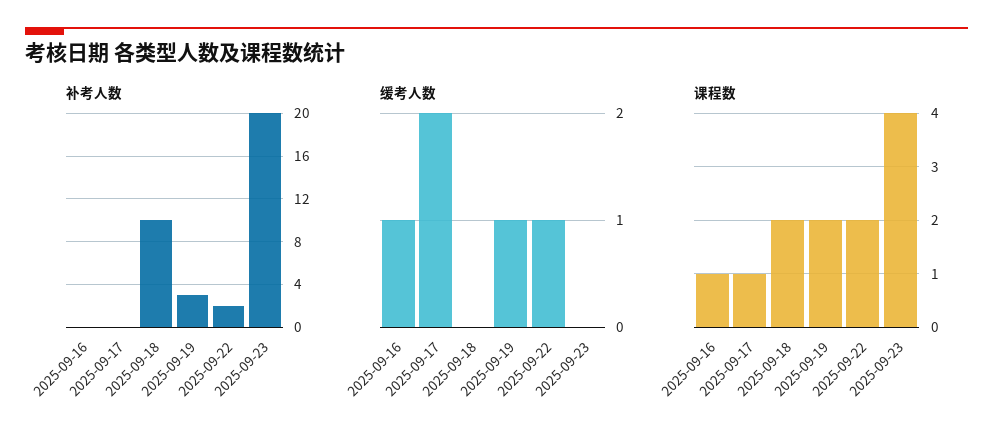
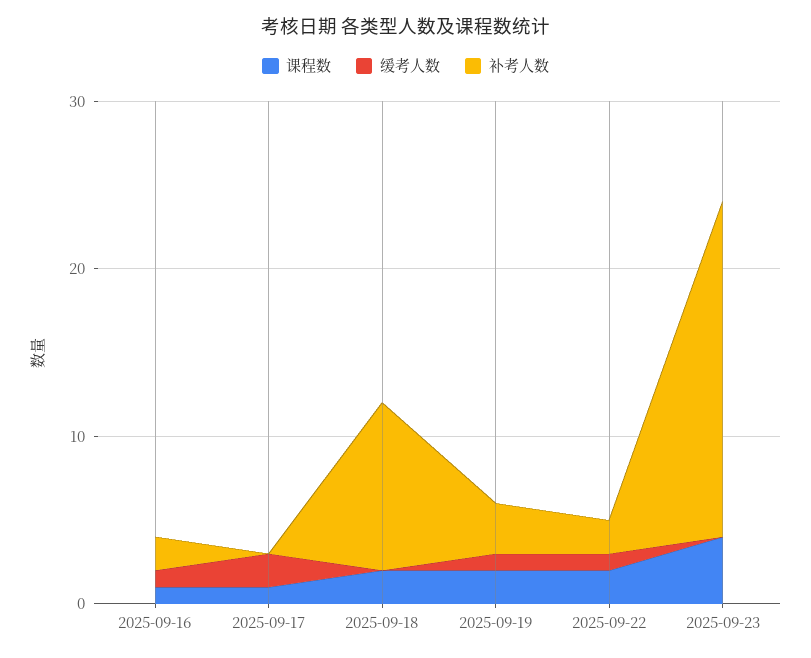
补考人数, 2025-09-16: 0 -> 2

